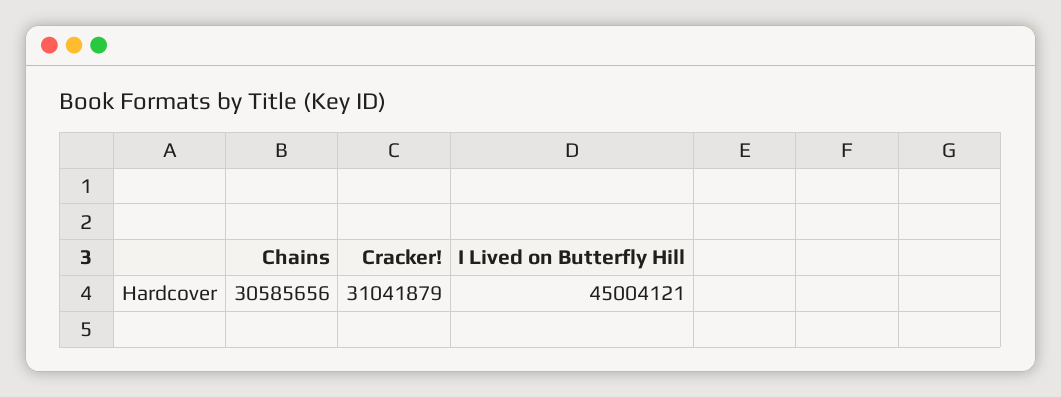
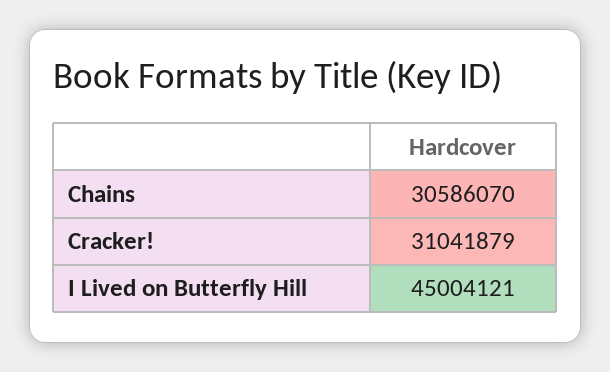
Chains: 30585656 -> 30586070

